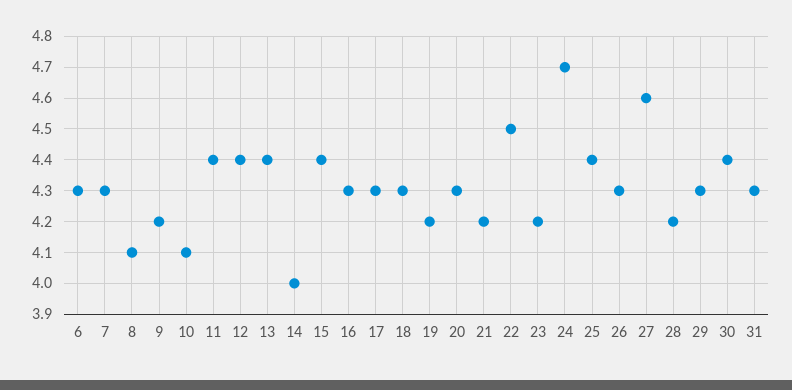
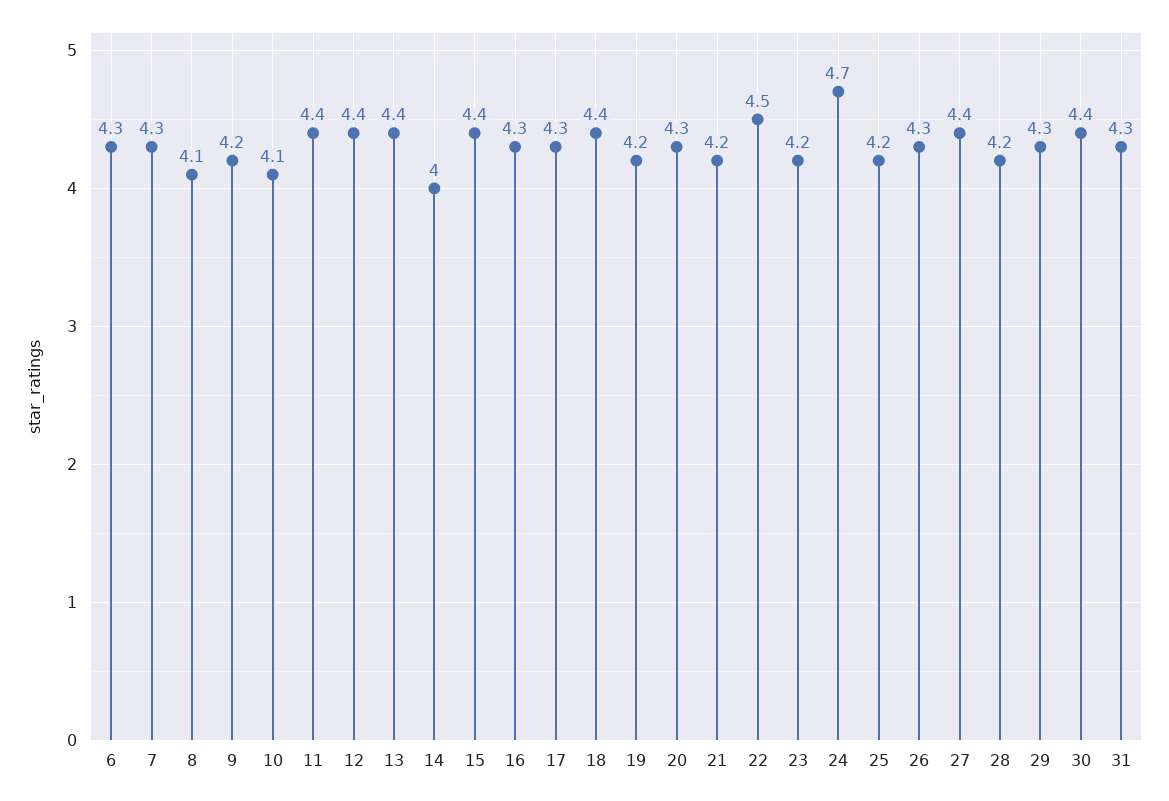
18: 4.3 -> 4.4
25: 4.4 -> 4.2
27: 4.6 -> 4.4

